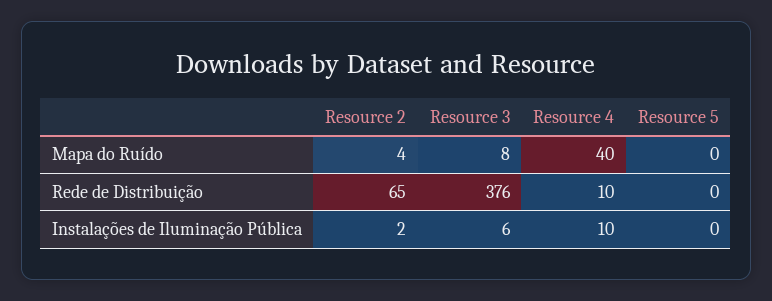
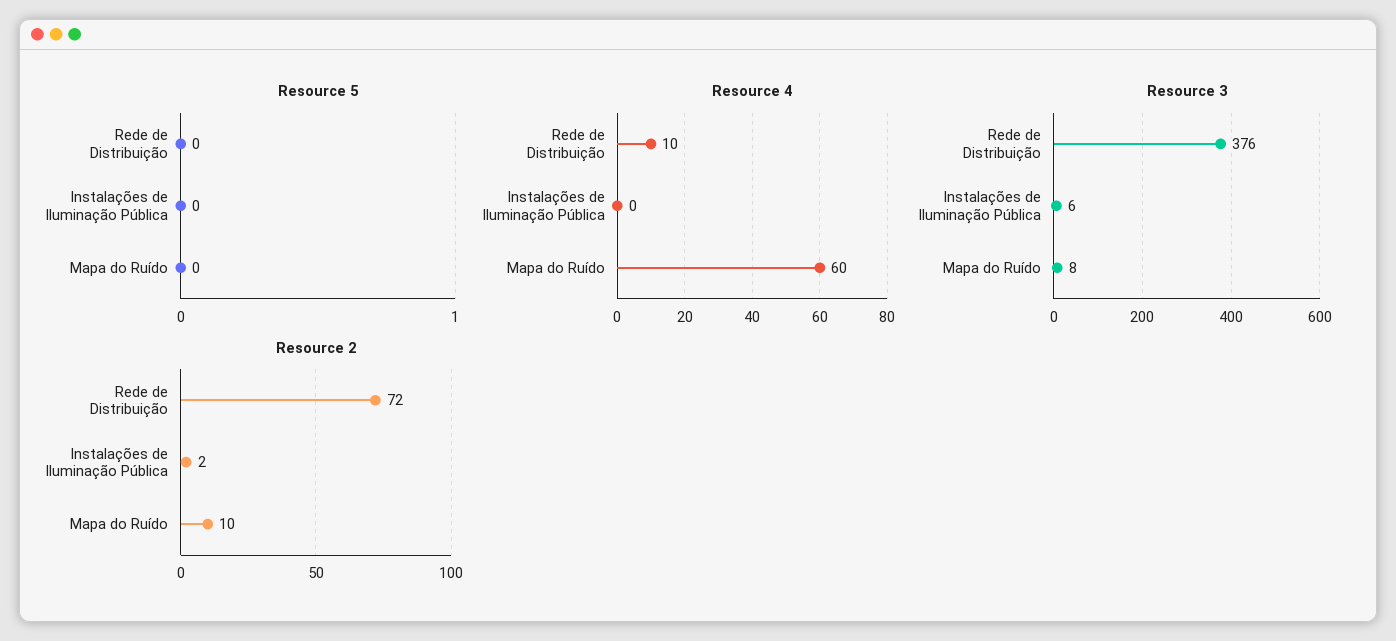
Resource 2, Mapa do Ruído: 4 -> 10
Resource 4, Mapa do Ruído: 40 -> 60
Resource 2, Rede de Distribuição: 65 -> 72
Resource 4, Instalações de Iluminação Pública: 10 -> 0

